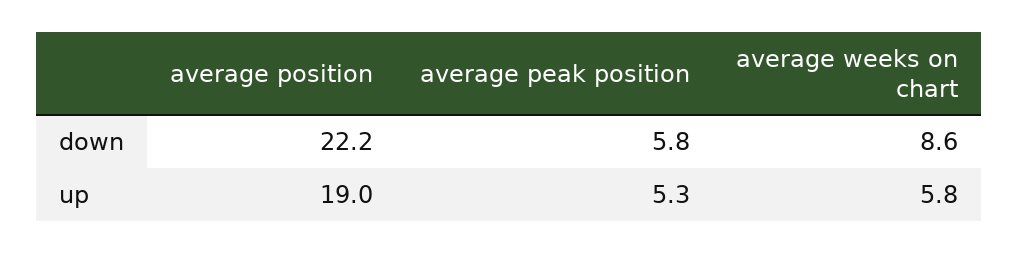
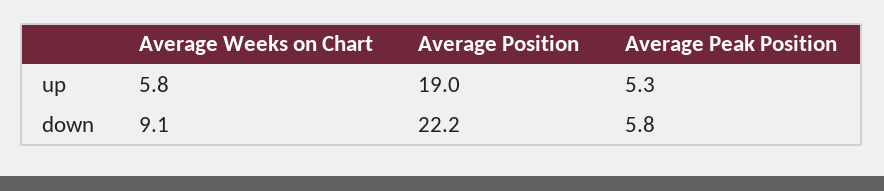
average weeks on chart, down: 8.6 -> 9.1

